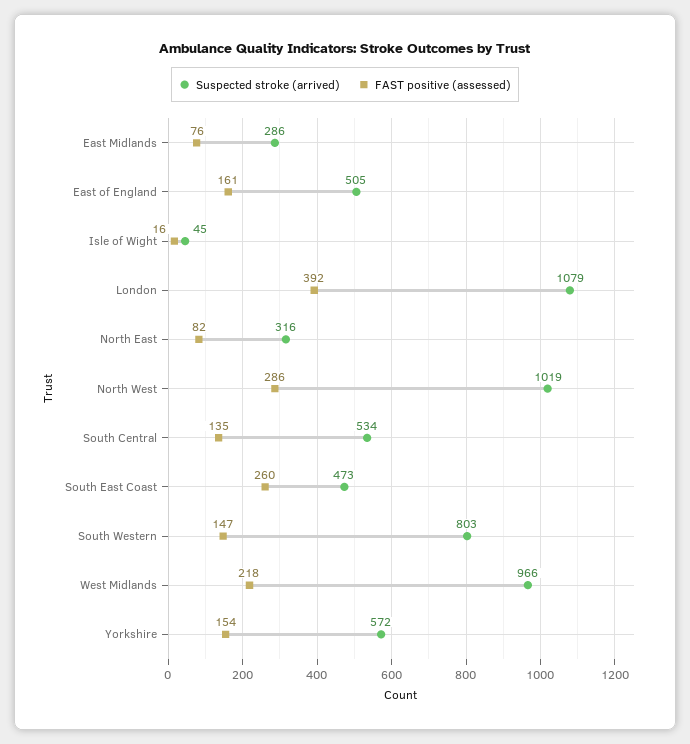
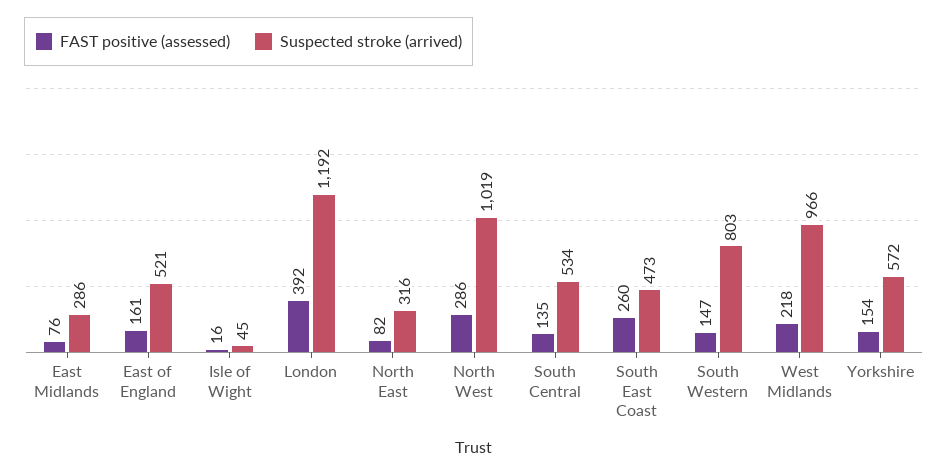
Suspected stroke (arrived), East of England: 505 -> 521
Suspected stroke (arrived), London: 1079 -> 1192

